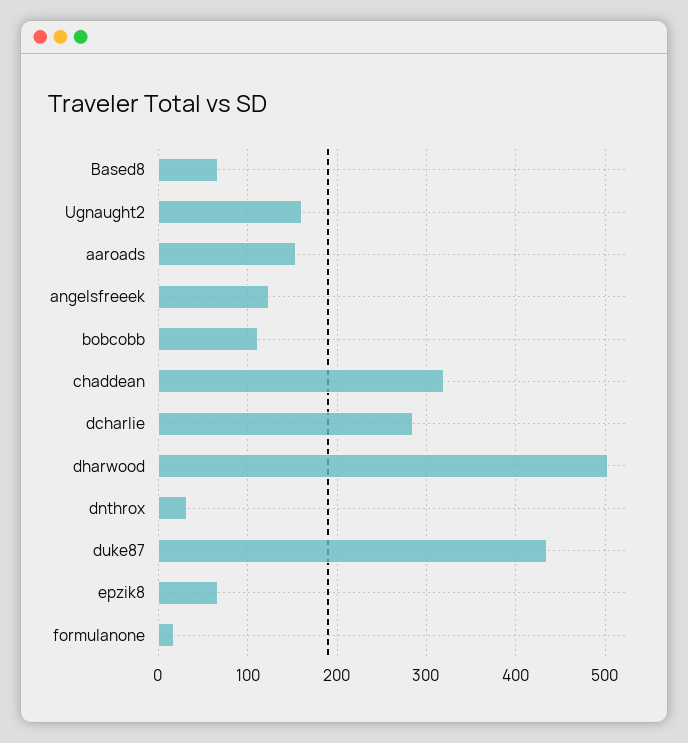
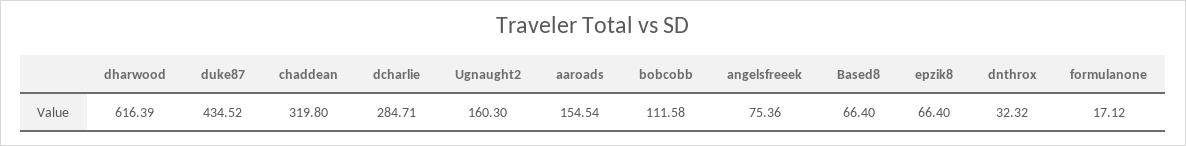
angelsfreeek: 120 -> 75.36
dharwood: 500 -> 616.39

